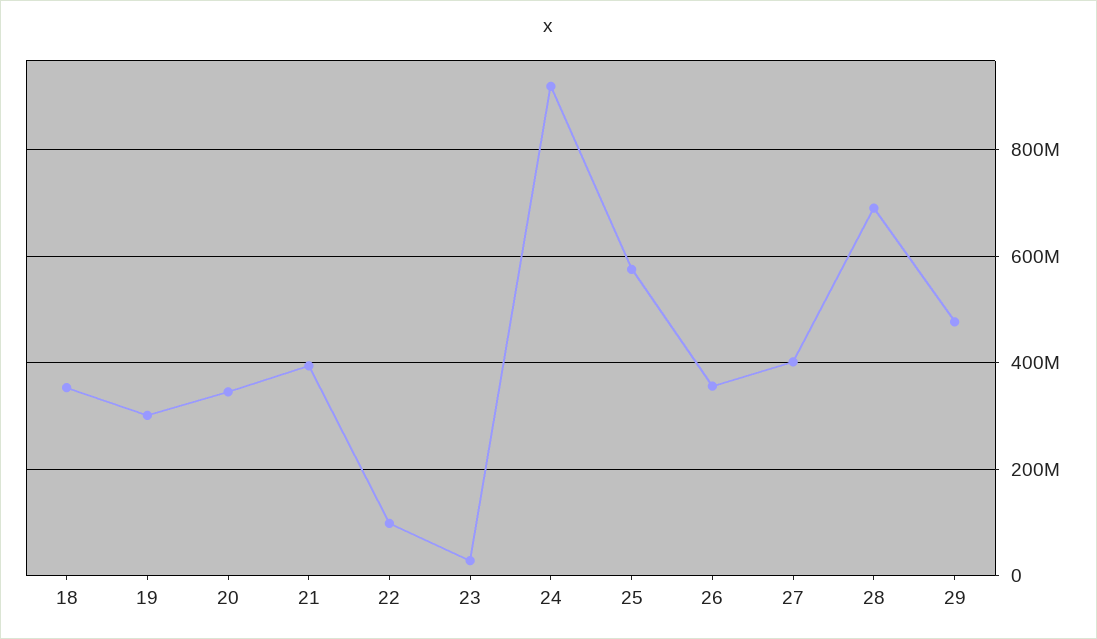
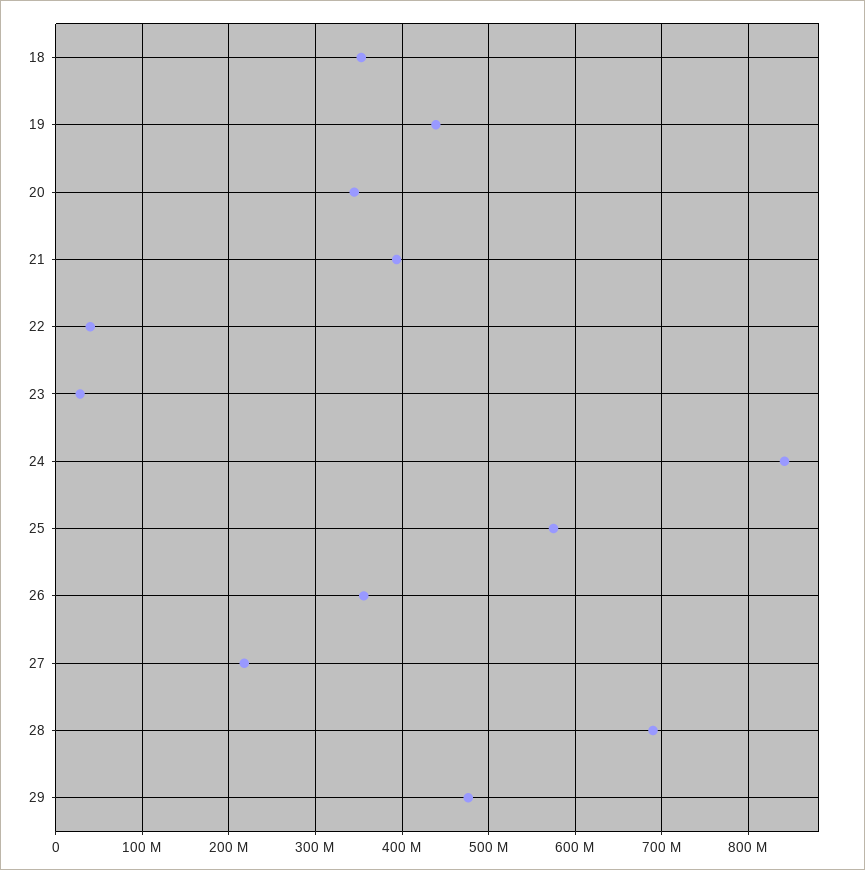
19: 300000000 -> 440000000
22: 100000000 -> 40000000
24: 920000000 -> 840000000
27: 400000000 -> 220000000

